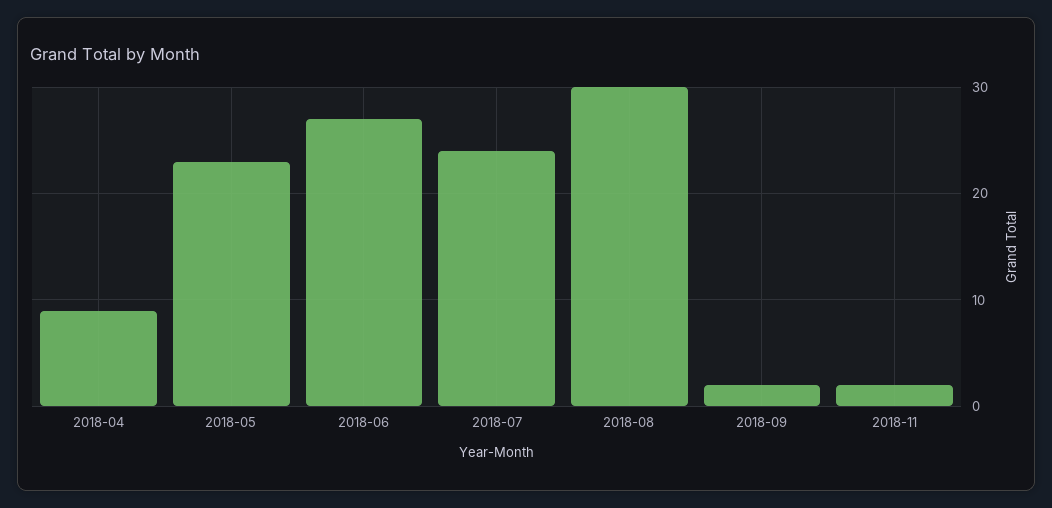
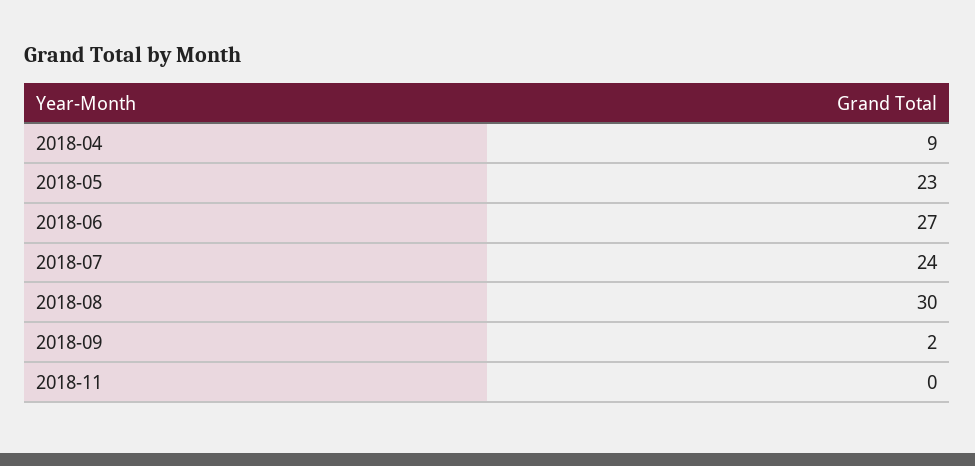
2018-11: 2 -> 0

